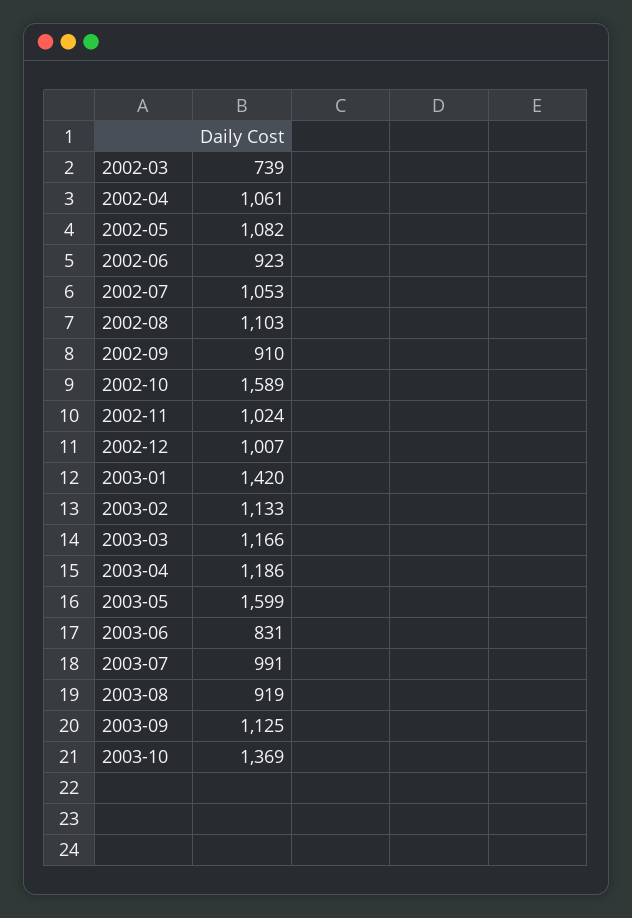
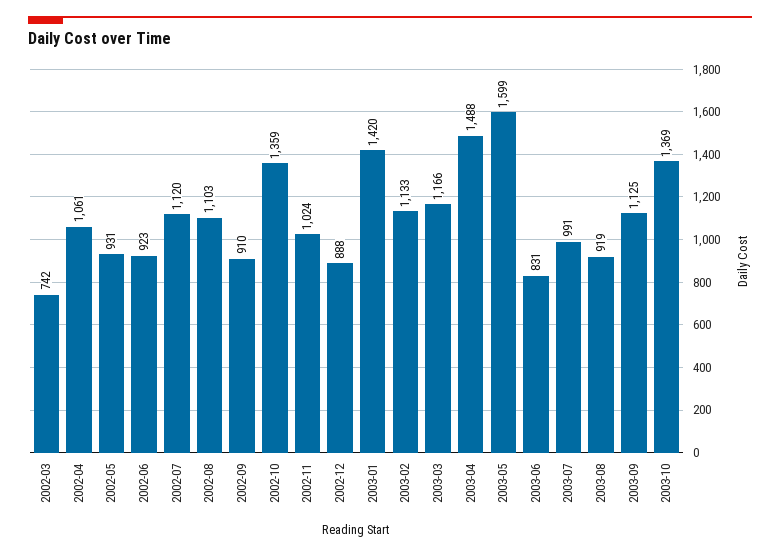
2002-03: 739 -> 742
2002-05: 1082 -> 931
2002-07: 1053 -> 1120
2002-10: 1589 -> 1359
2002-12: 1007 -> 888
2003-04: 1186 -> 1488

